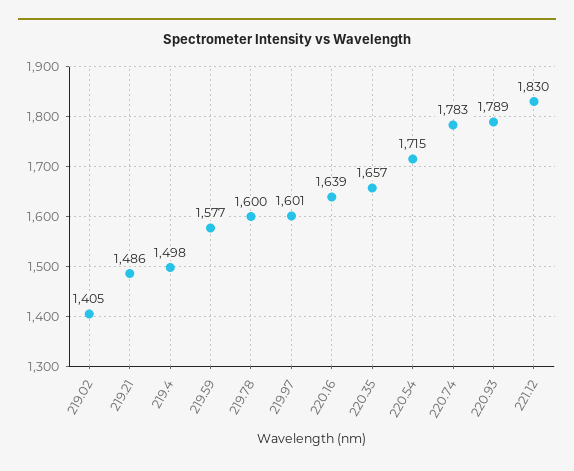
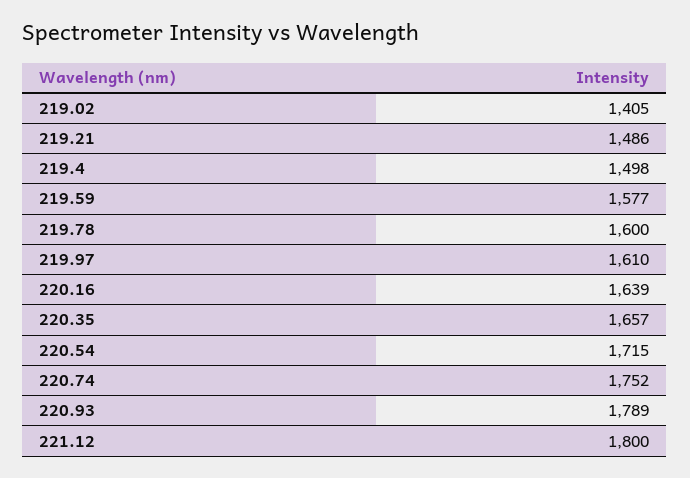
219.97: 1601 -> 1610
220.74: 1783 -> 1752
221.12: 1830 -> 1800

